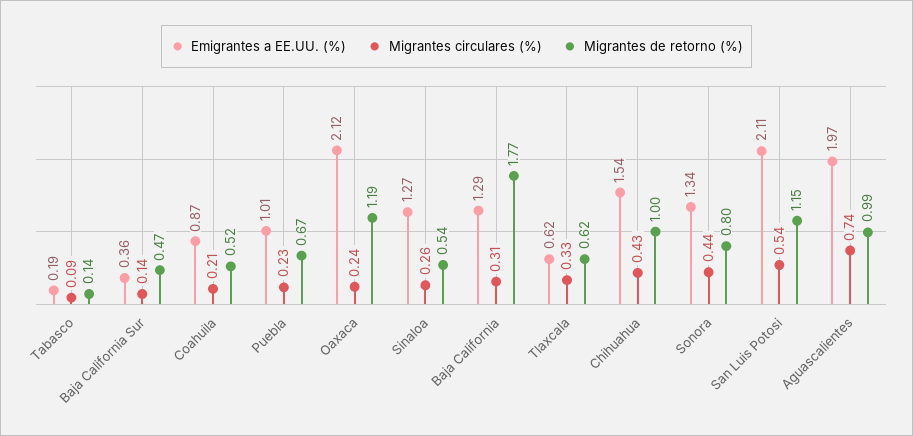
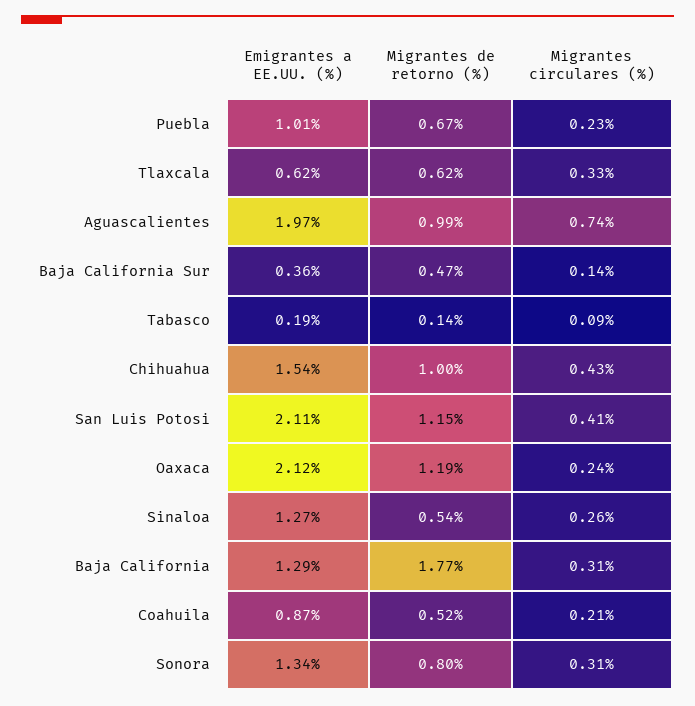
Migrantes circulares (%), Sonora: 0.44 -> 0.31
Migrantes circulares (%), San Luis Potosi: 0.54 -> 0.41

